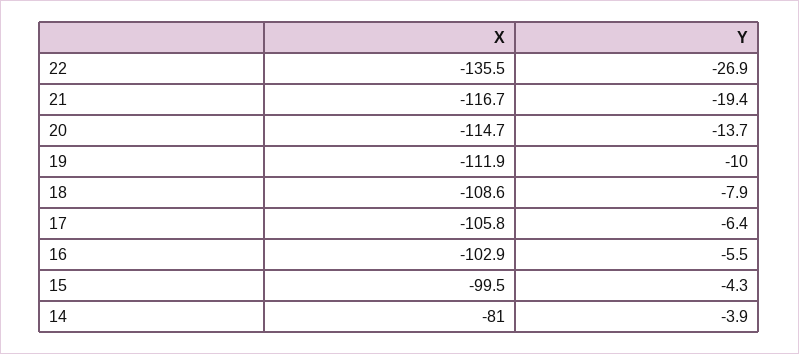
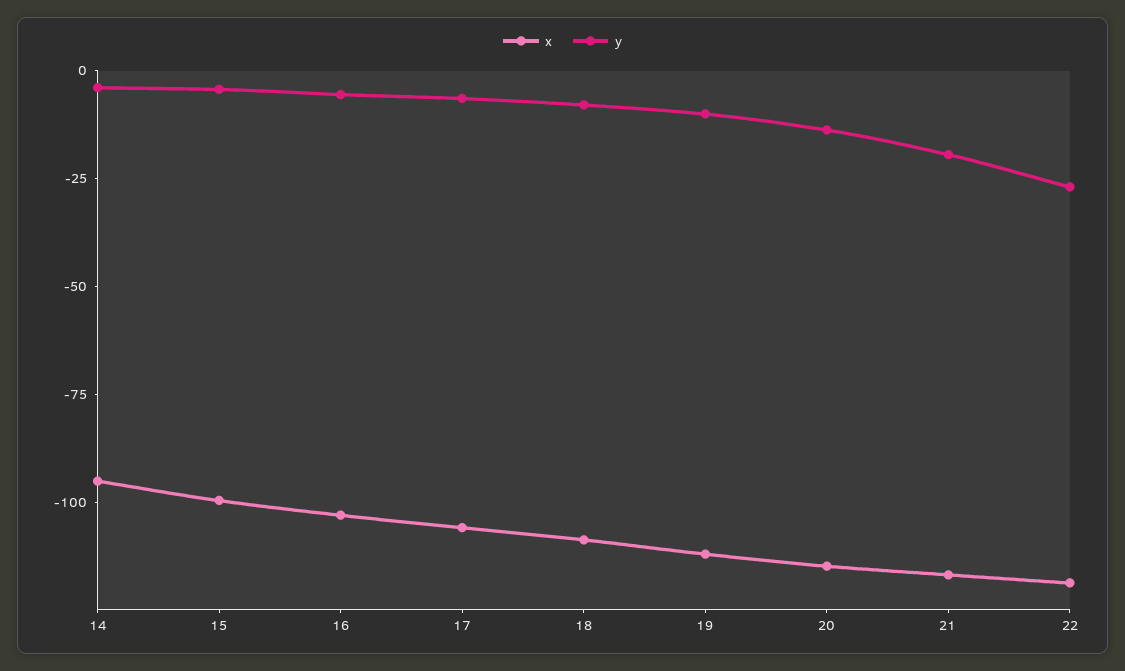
X, 22: -135.5 -> -120
X, 14: -81 -> -95

